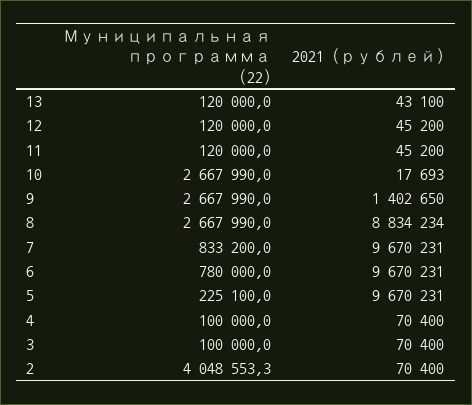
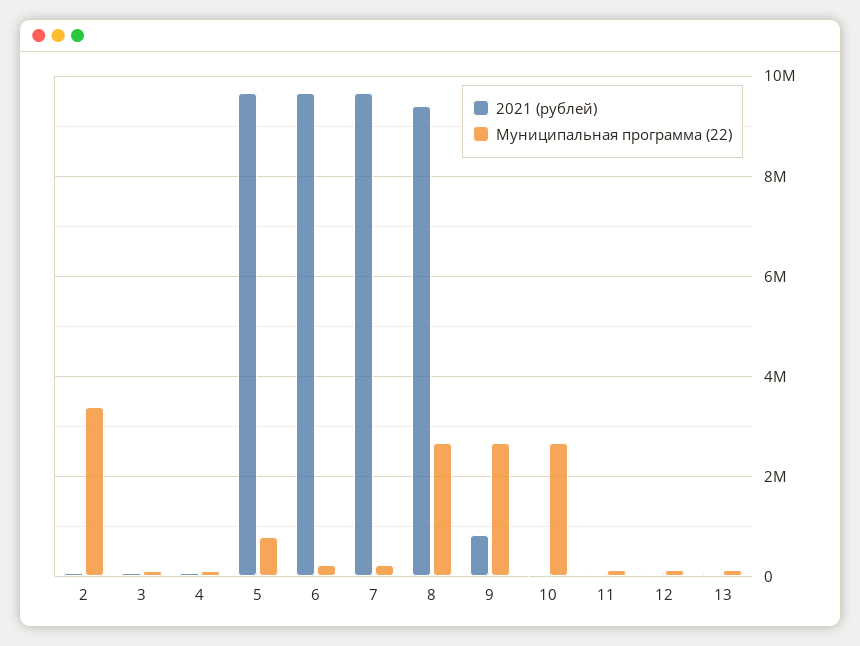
2021 (рублей), 9: 1402650 -> 800000
2021 (рублей), 8: 8834234 -> 9400000
Муниципальная программа (22), 7: 833200 -> 200000
Муниципальная программа (22), 6: 780000 -> 200000
Муниципальная программа (22), 5: 225100 -> 800000
Муниципальная программа (22), 2: 4048553.3 -> 3400000

